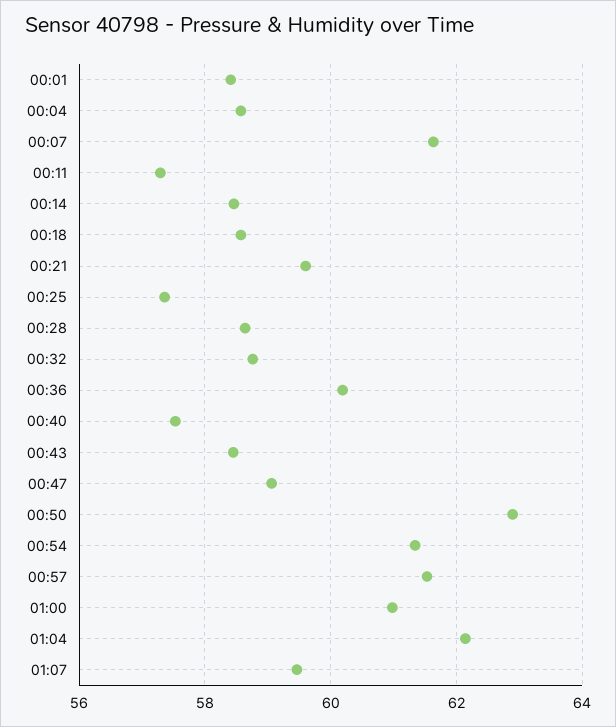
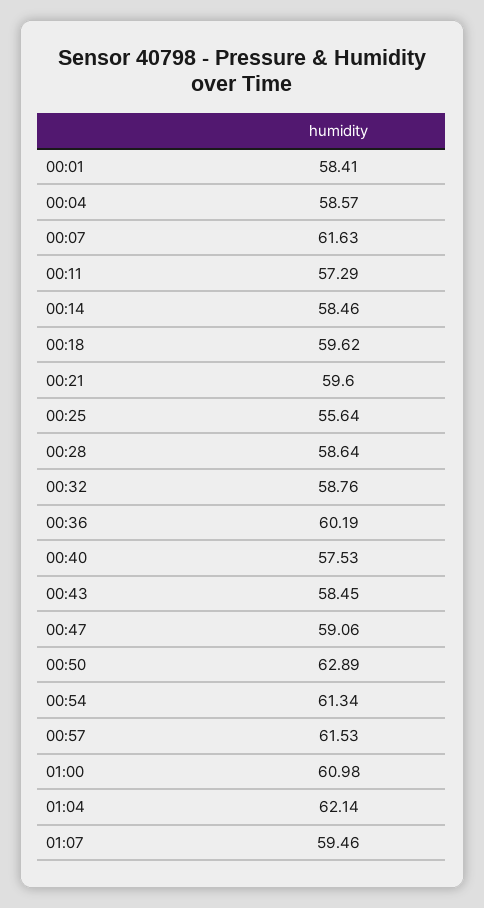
00:18: 58.6 -> 59.62
00:25: 57.4 -> 55.64

